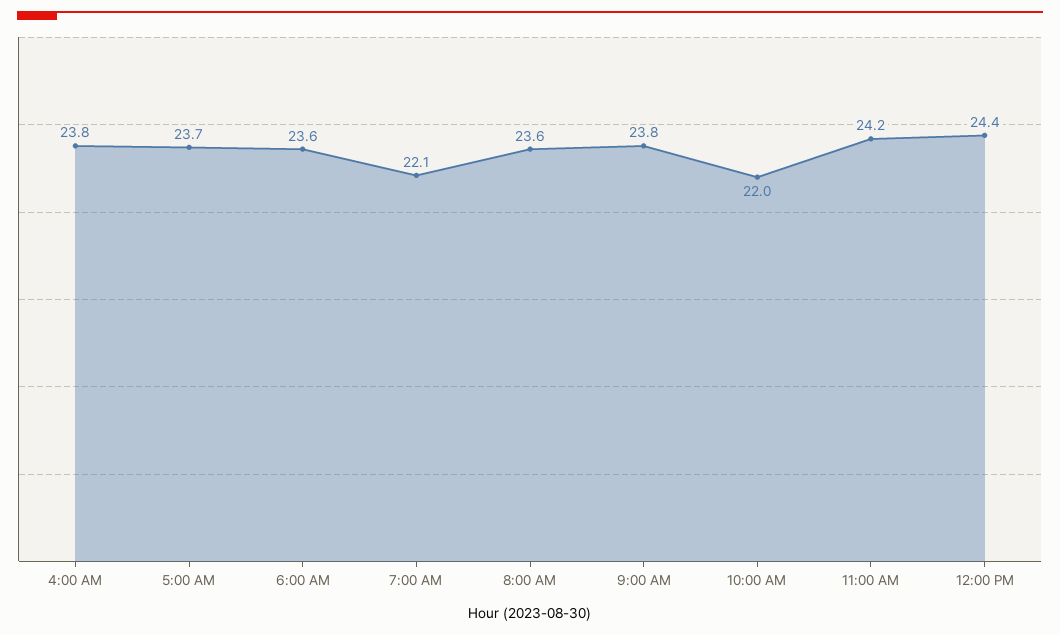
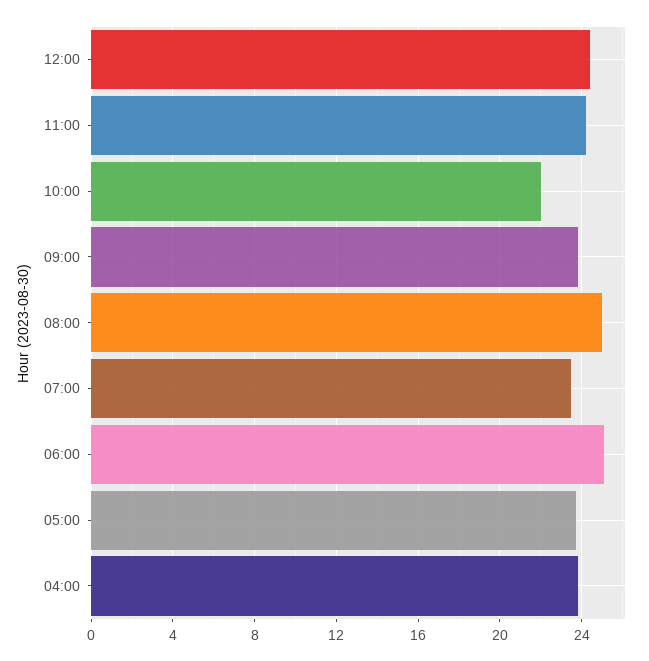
6:00 AM: 23.6 -> 25
7:00 AM: 22.1 -> 23.5
8:00 AM: 23.6 -> 25

